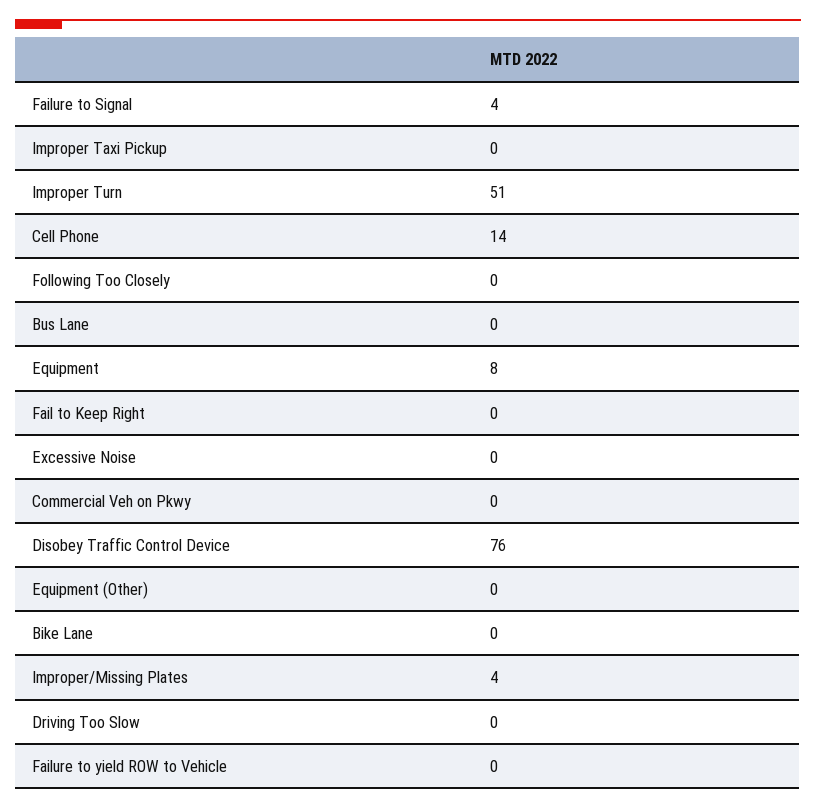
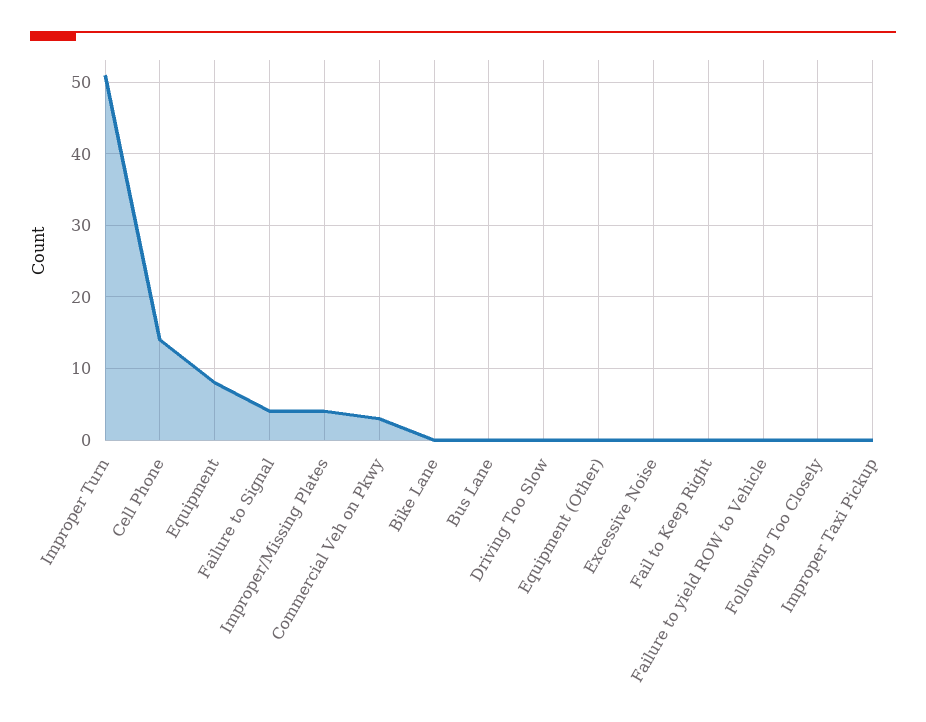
Commercial Veh on Pkwy: 0 -> 3
Disobey Traffic Control Device: 76 -> none

